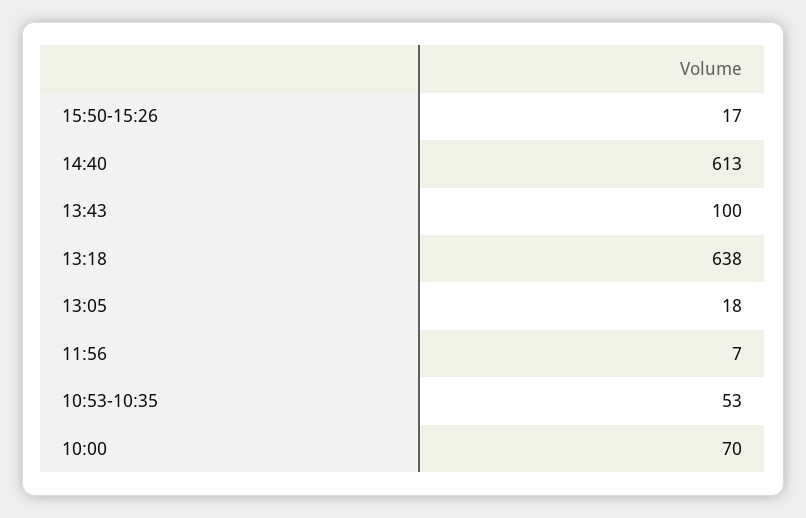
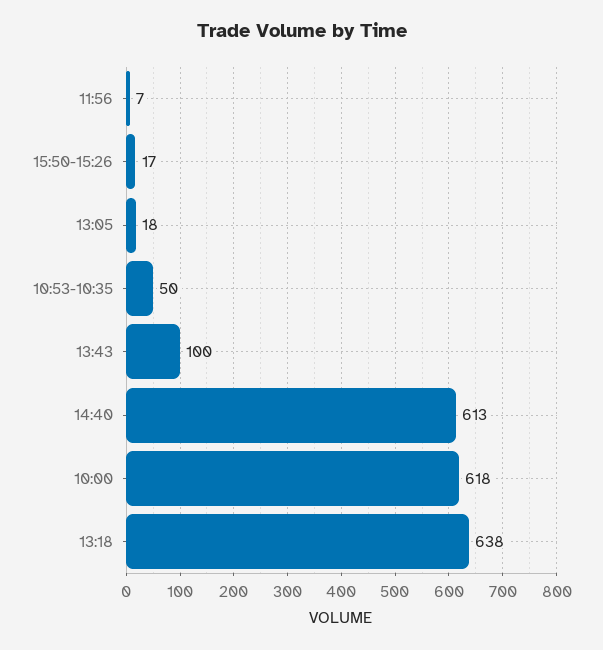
10:53-10:35: 53 -> 50
10:00: 70 -> 618

